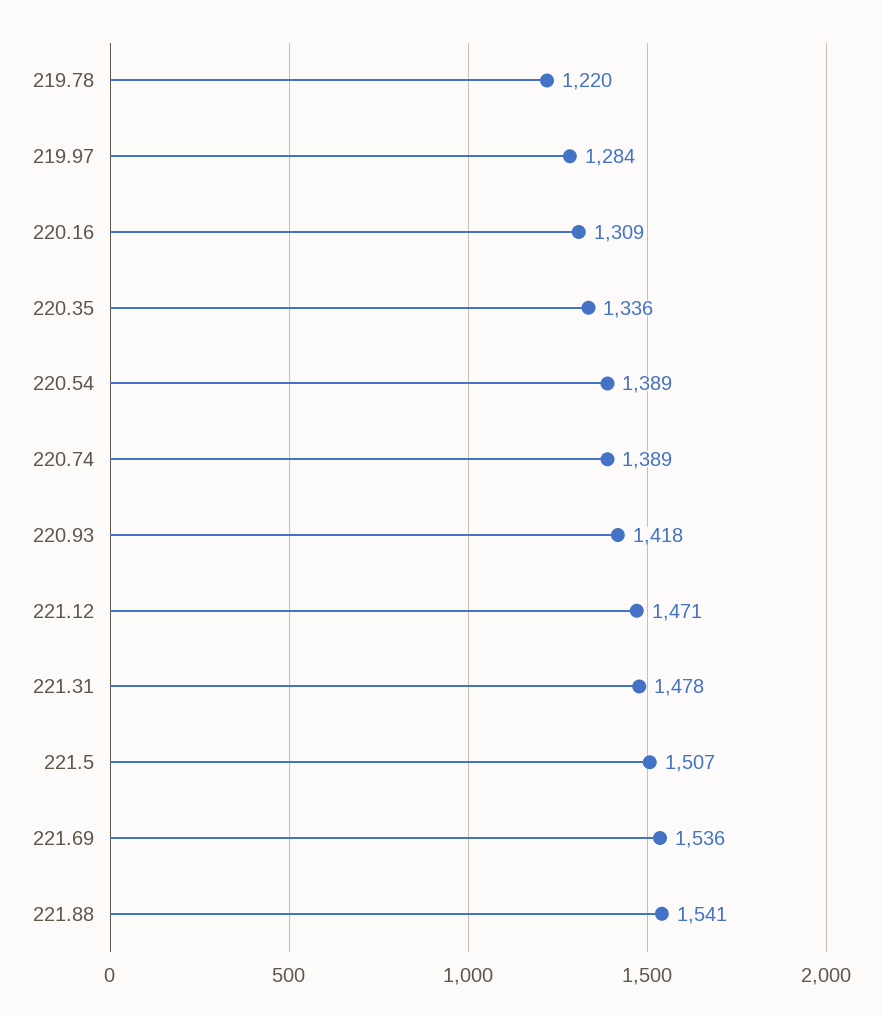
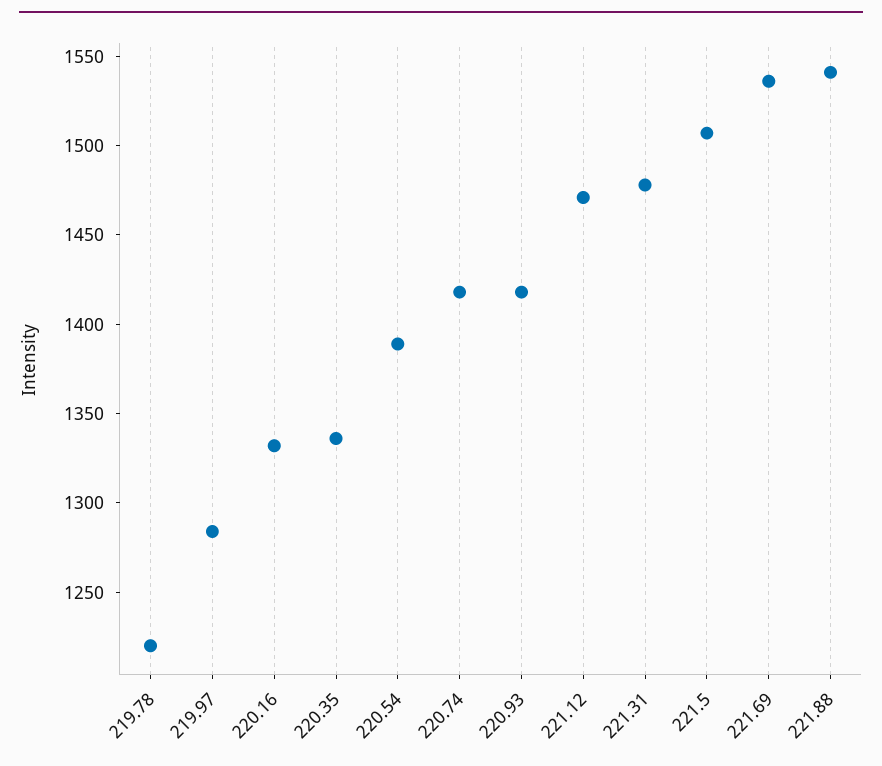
220.16: 1309 -> 1330
220.74: 1389 -> 1420

